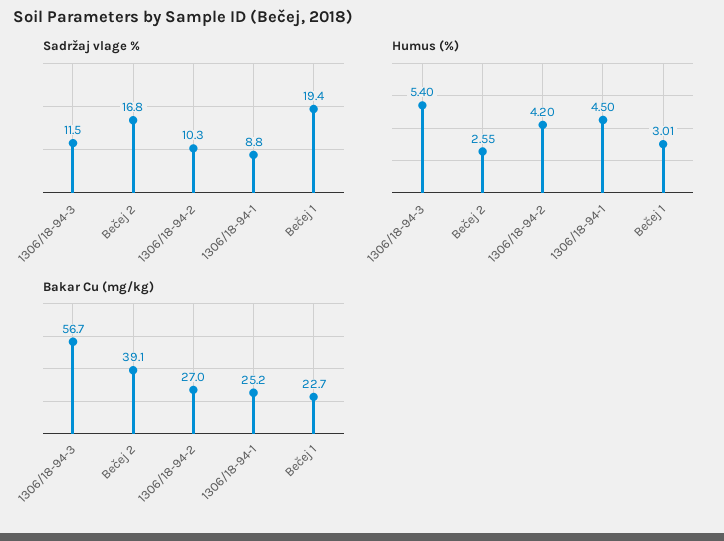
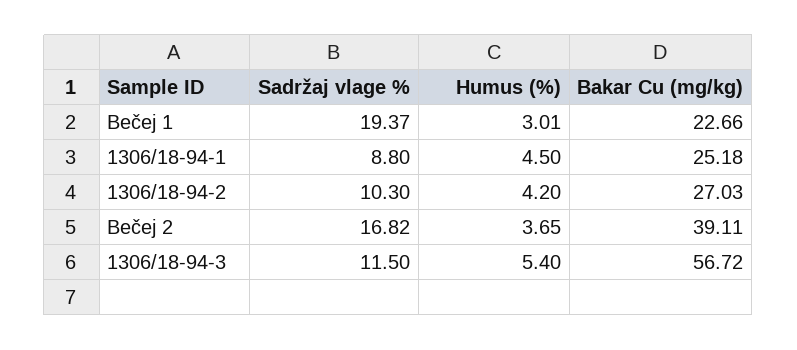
Humus (%), Bečej 2: 2.55 -> 3.65

